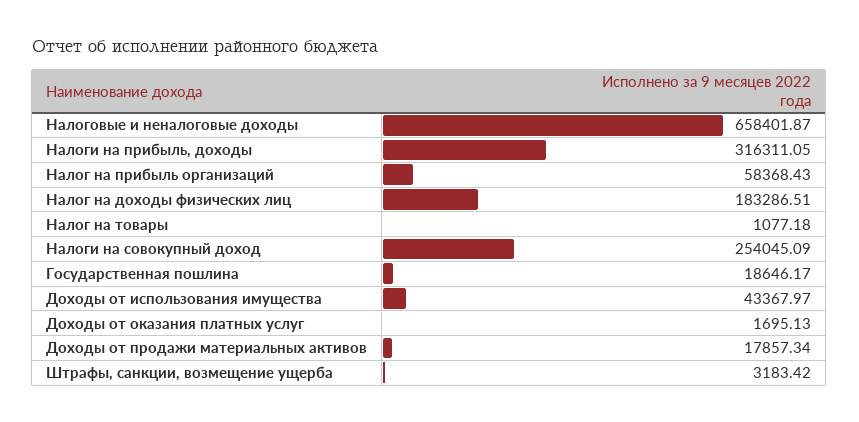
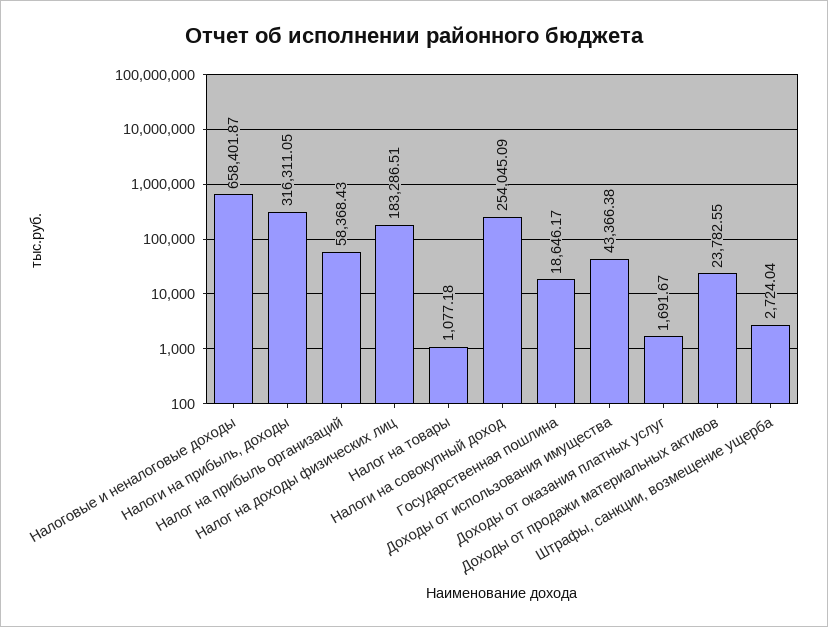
Доходы от использования имущества: 43367.97 -> 43366.38
Доходы от оказания платных услуг: 1695.13 -> 1691.67
Доходы от продажи материальных активов: 17857.34 -> 23782.55
Штрафы, санкции, возмещение ущерба: 3183.42 -> 2724.04

